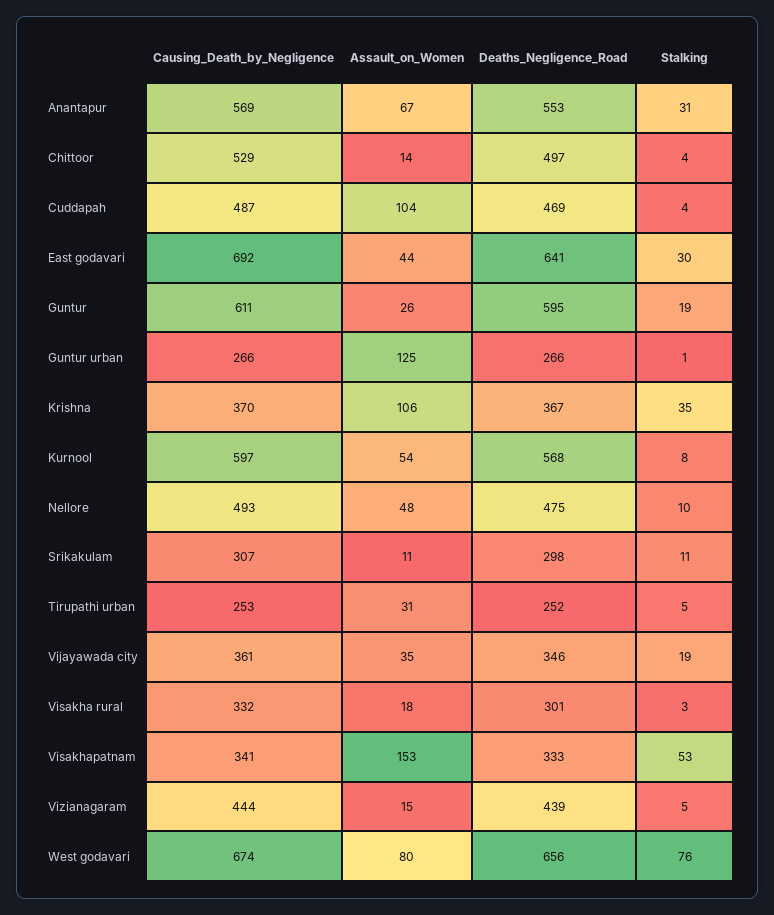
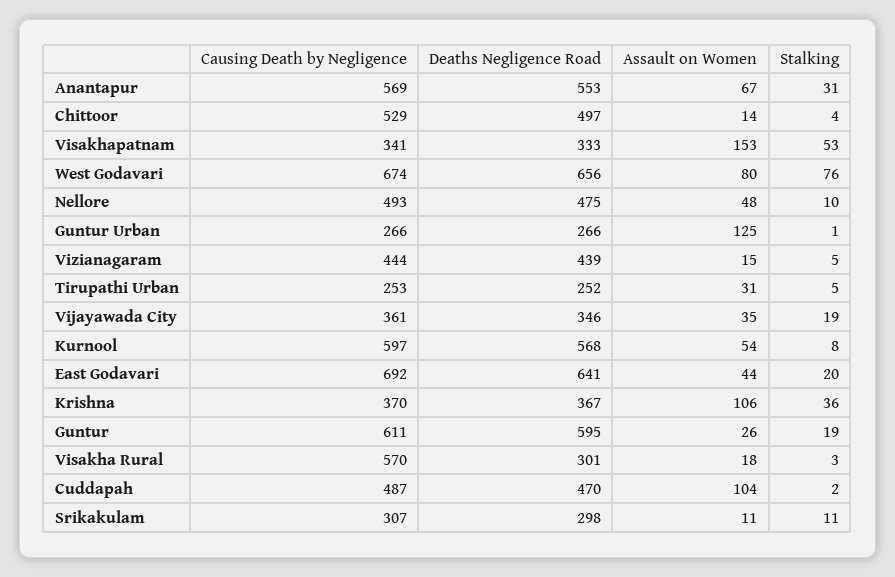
Deaths_Negligence_Road, Cuddapah: 469 -> 470
Stalking, Cuddapah: 4 -> 2
Stalking, East godavari: 30 -> 20
Stalking, Krishna: 35 -> 36
Causing_Death_by_Negligence, Visakha rural: 332 -> 570

